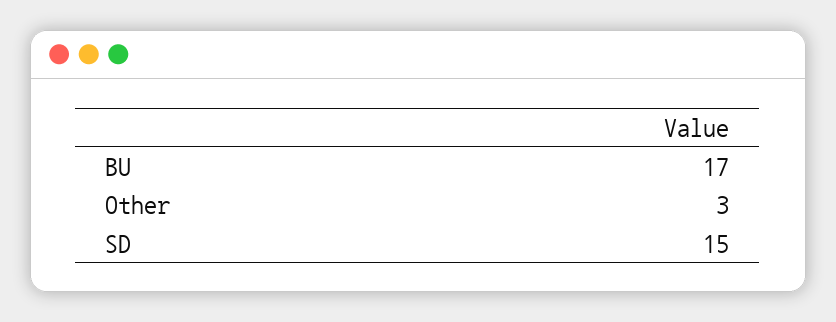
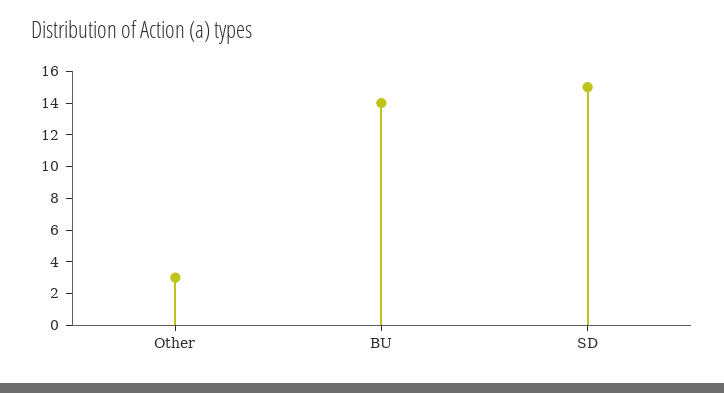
BU: 17 -> 14

